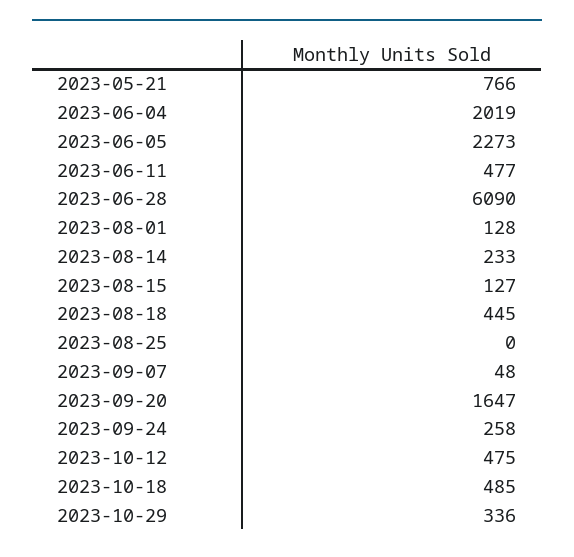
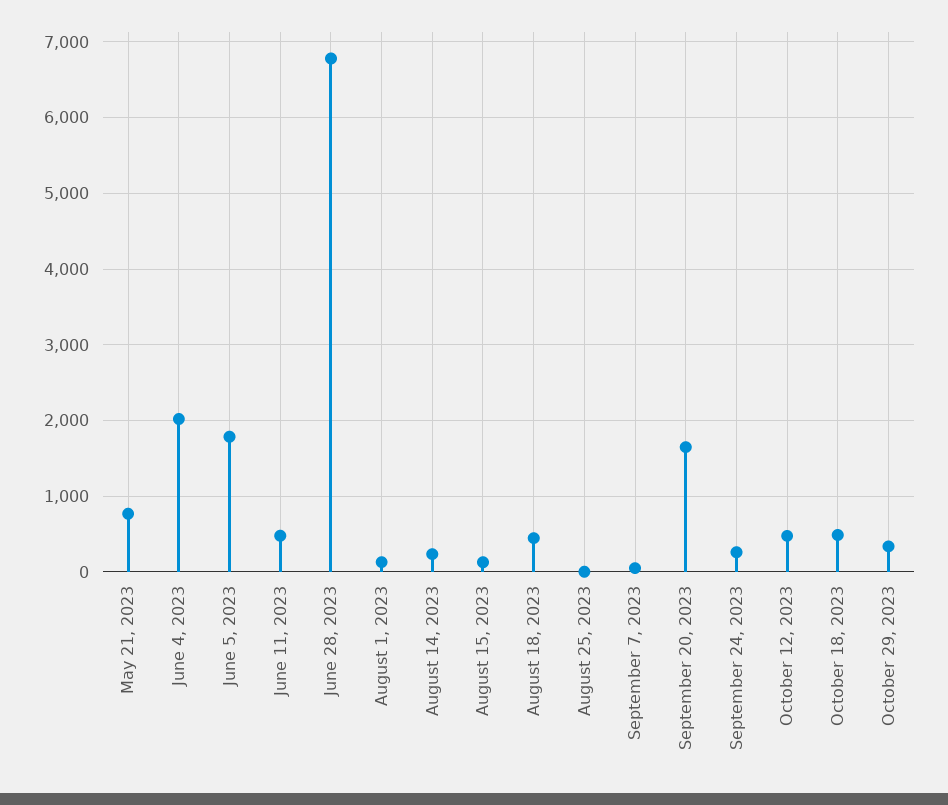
2023-06-05: 2273 -> 1800
2023-06-28: 6090 -> 6800

